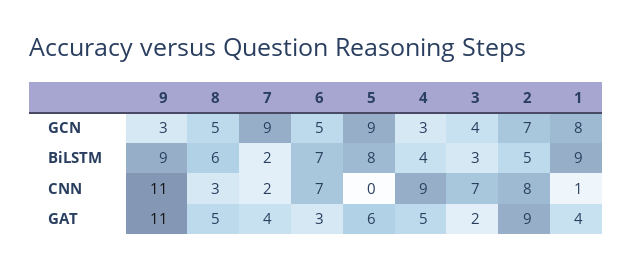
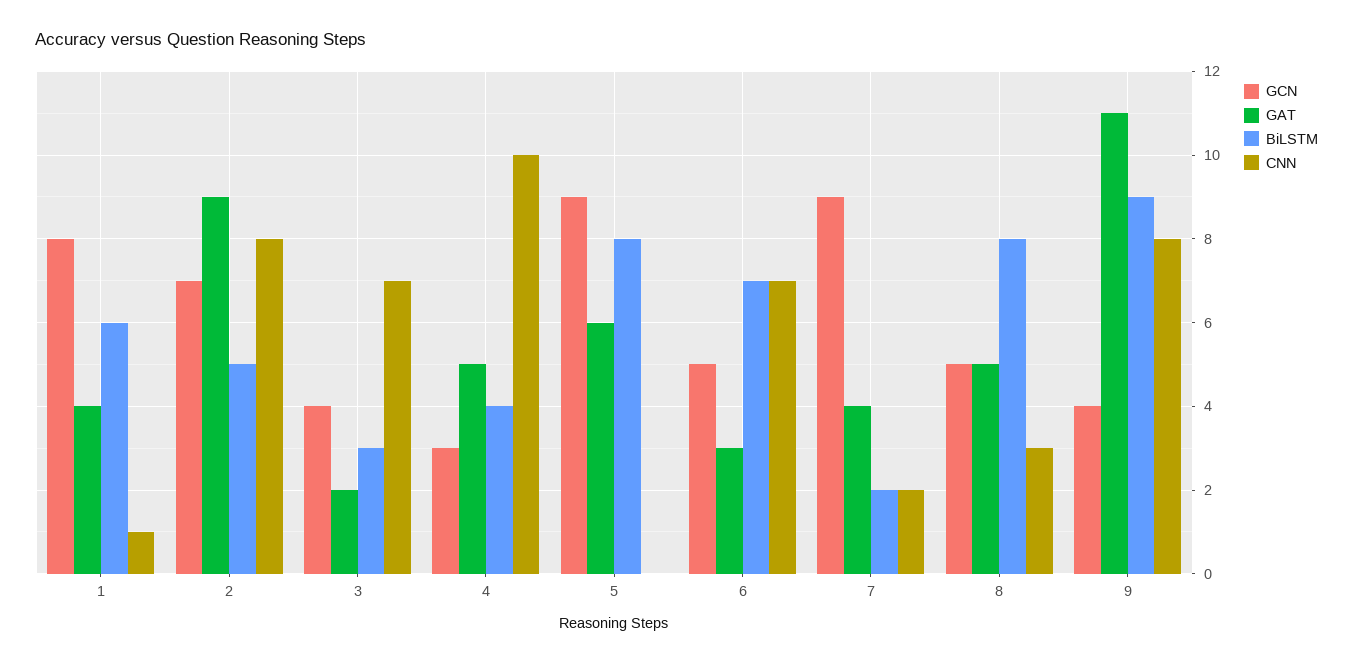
GCN, 9: 3 -> 4
BiLSTM, 8: 6 -> 8
BiLSTM, 1: 9 -> 6
CNN, 9: 11 -> 8
CNN, 4: 9 -> 10

